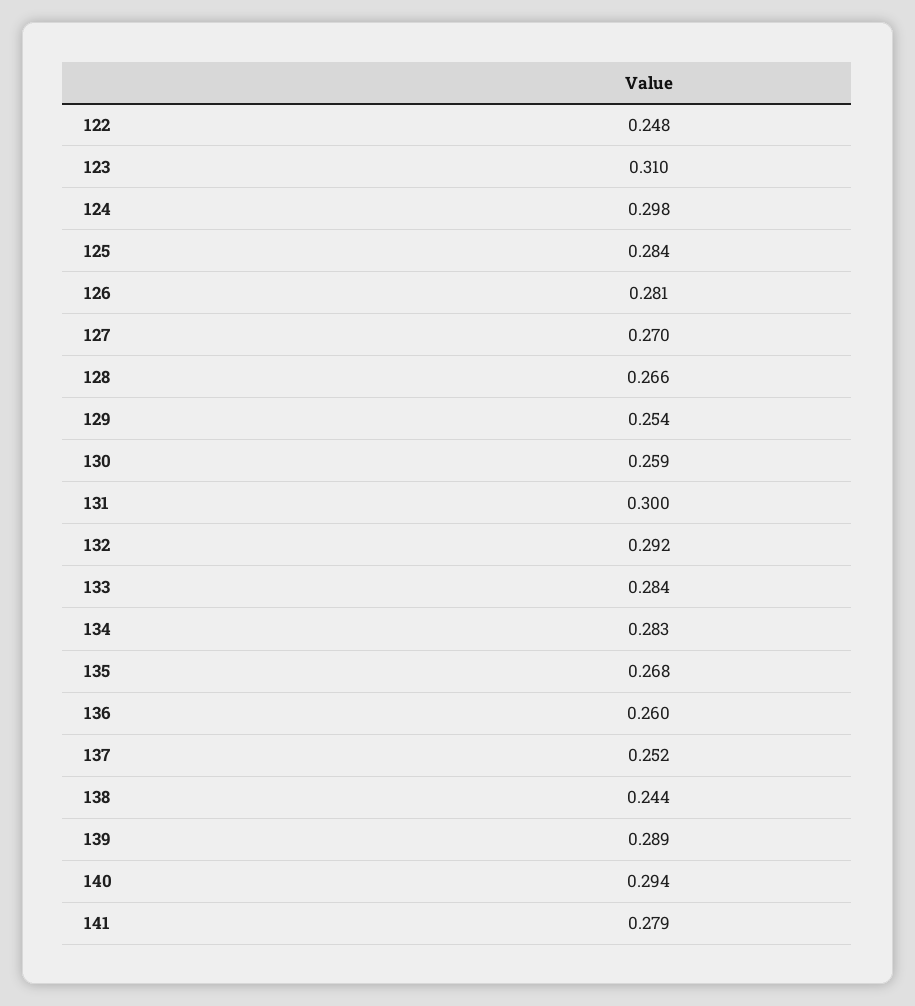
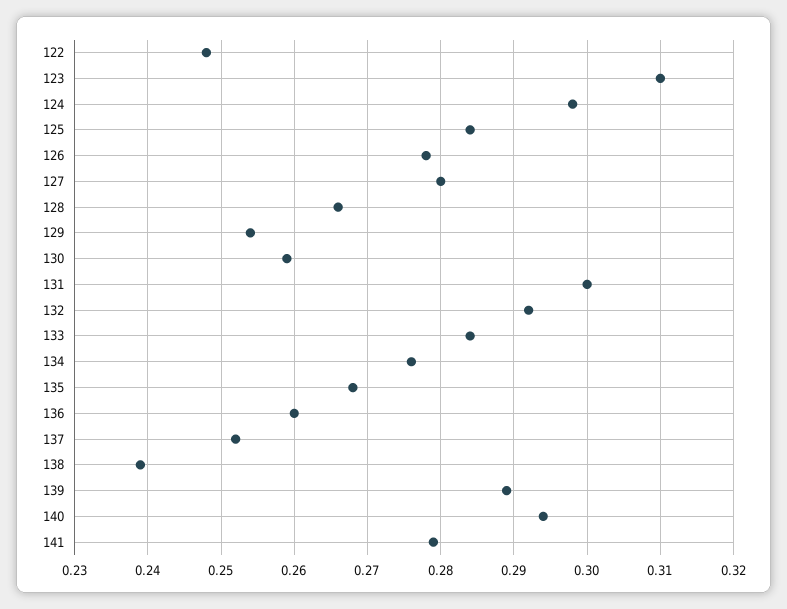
126: 0.281 -> 0.278
127: 0.27 -> 0.28
134: 0.283 -> 0.276
138: 0.244 -> 0.239

